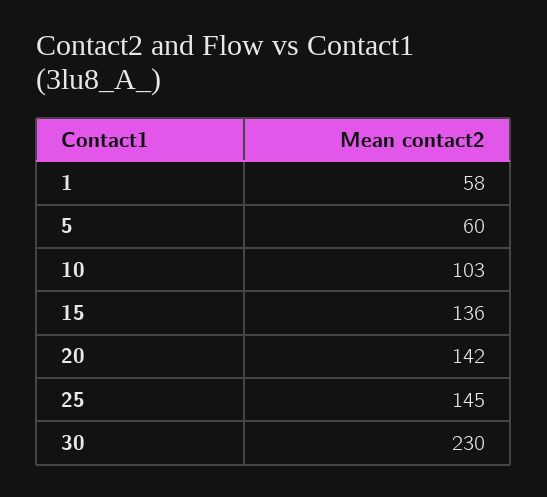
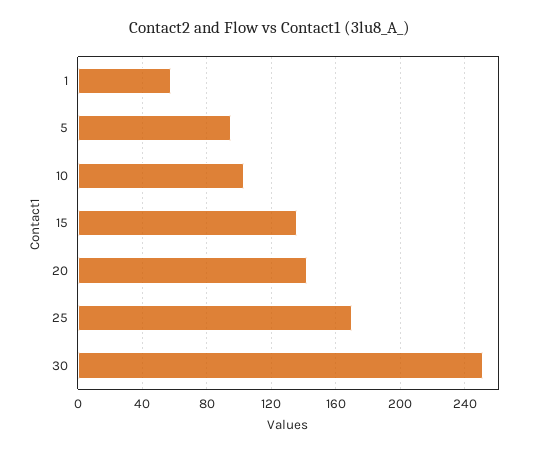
5: 60 -> 95
25: 145 -> 170
30: 230 -> 250

